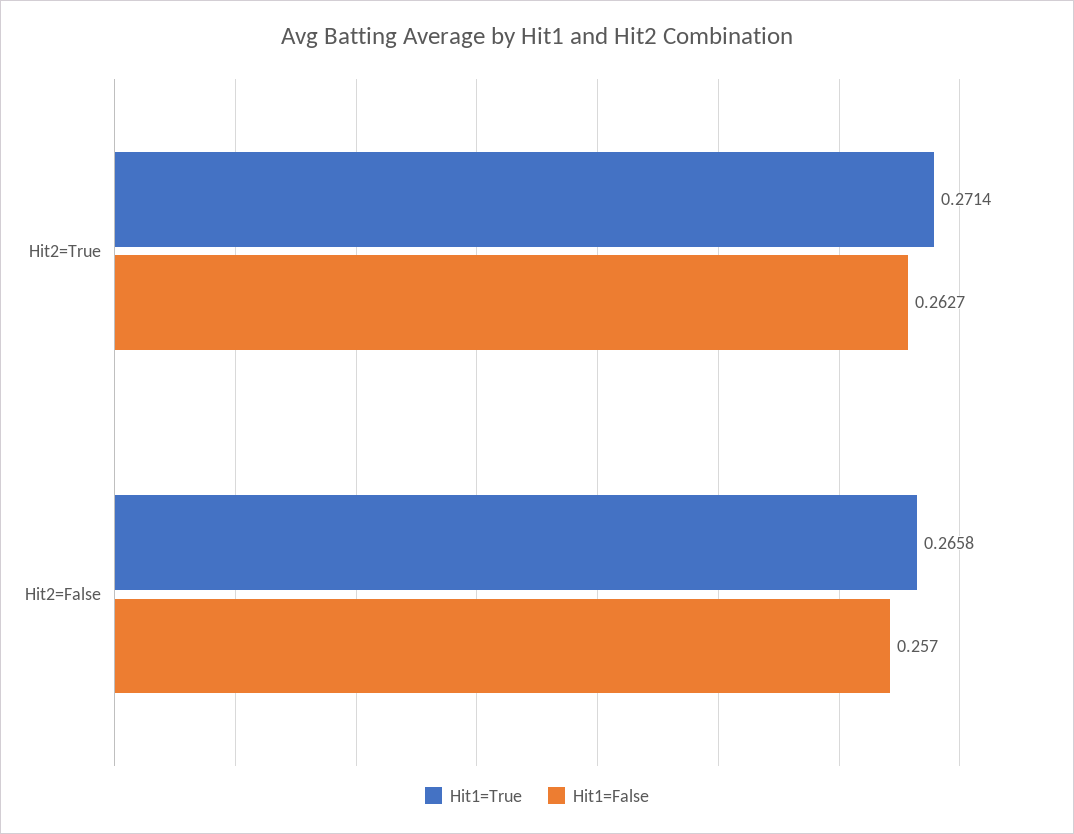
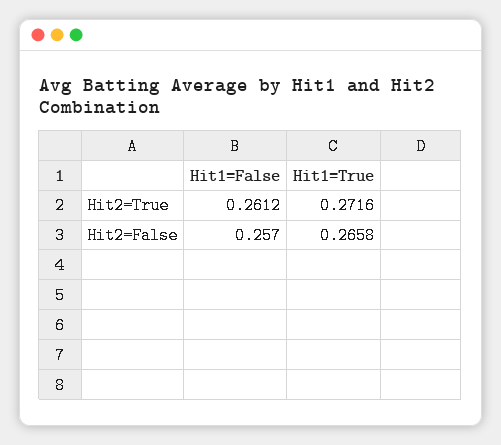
Hit1=True, Hit2=True: 0.2714 -> 0.2716
Hit1=False, Hit2=True: 0.2627 -> 0.2612

